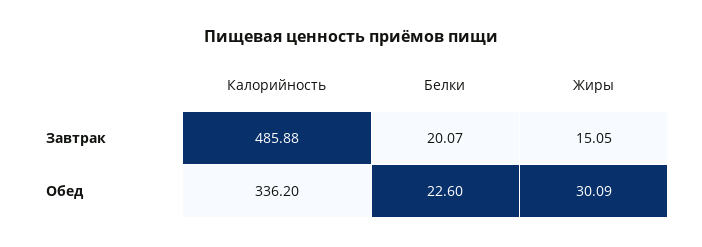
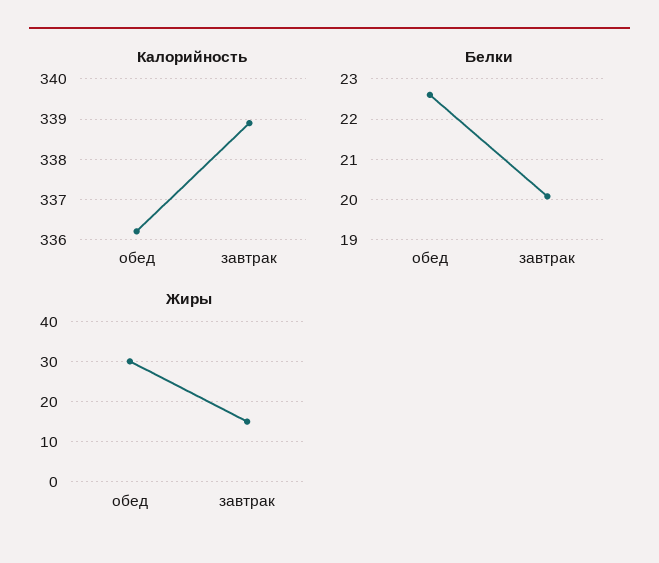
Калорийность, Завтрак: 485.88 -> 339

